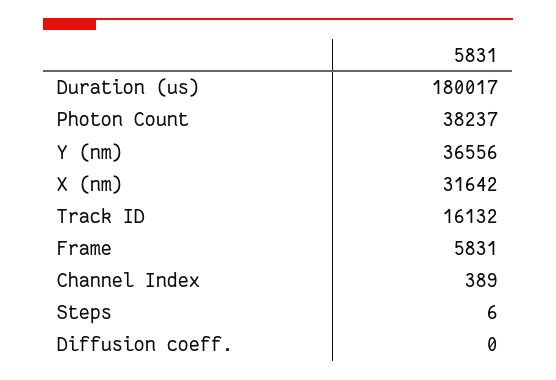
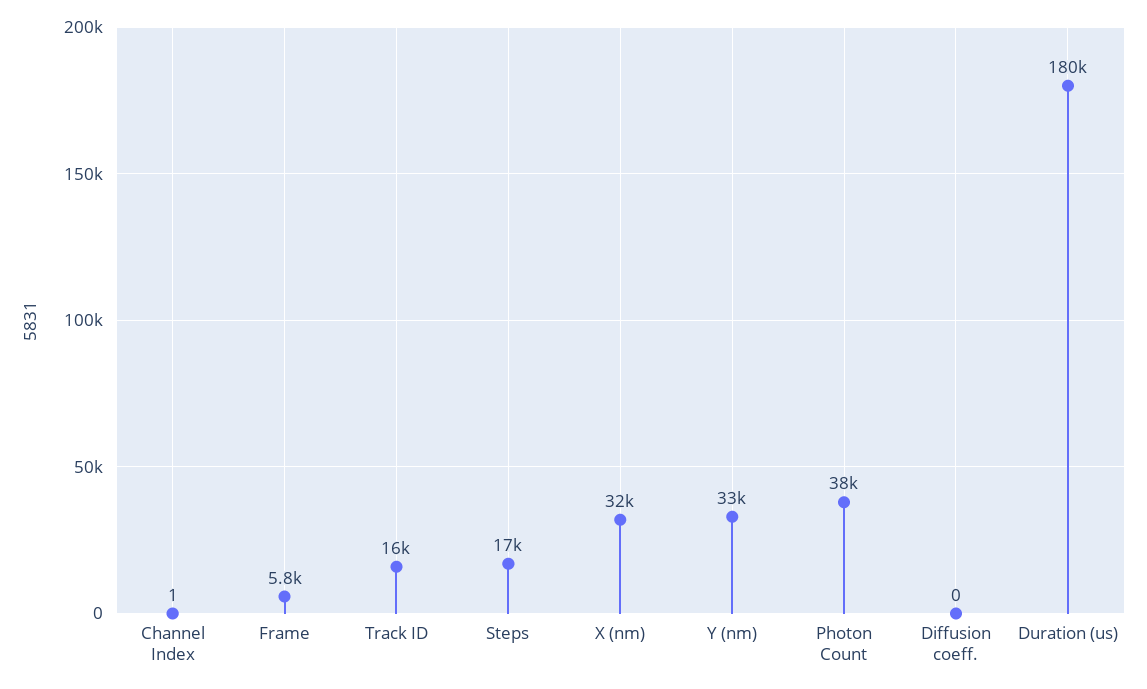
Y (nm): 36556 -> 33000
Channel Index: 389 -> 1
Steps: 6 -> 17000

